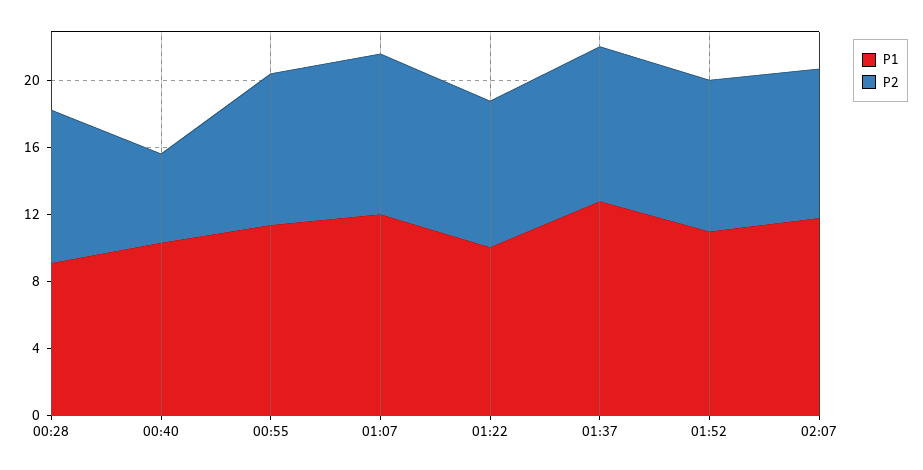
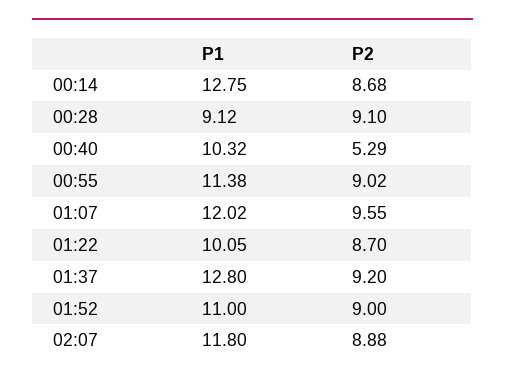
P1, 00:14: none -> 12.75
P2, 00:14: none -> 8.68

